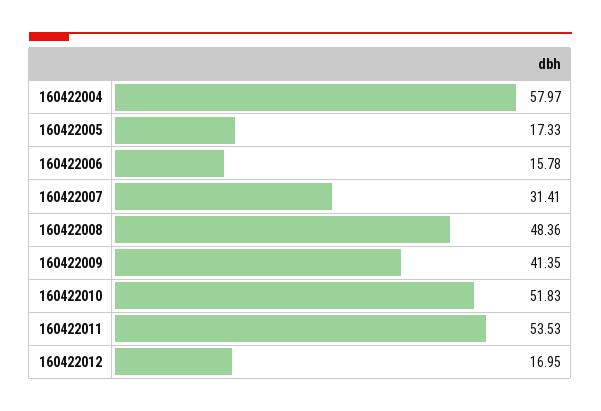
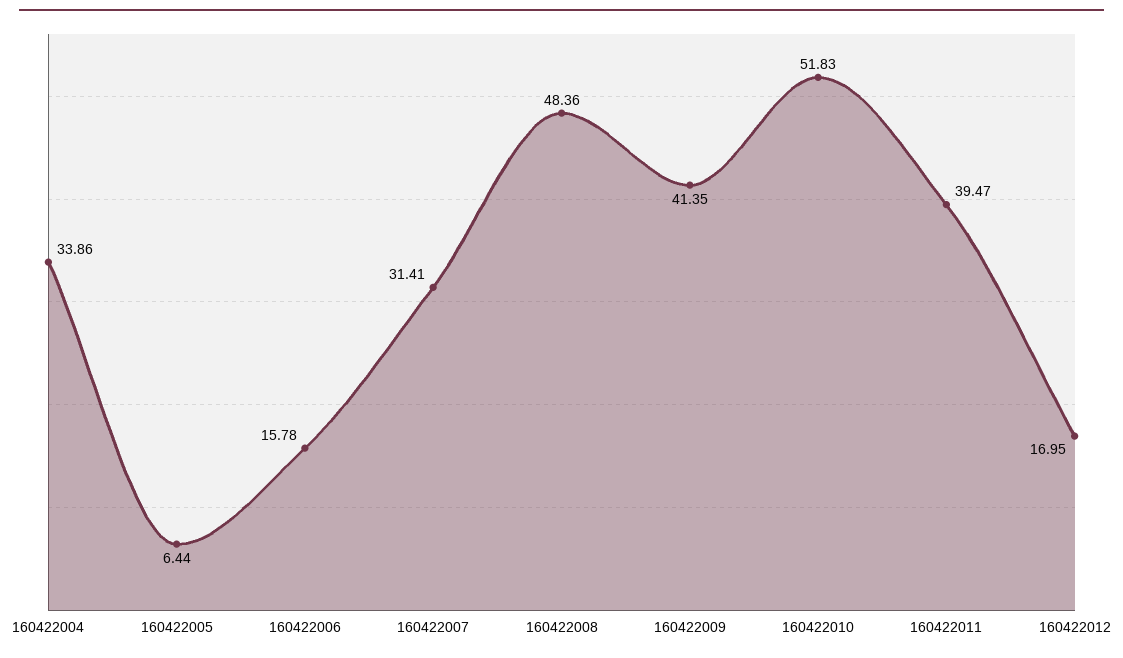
160422004: 57.97 -> 33.86
160422005: 17.33 -> 6.44
160422011: 53.53 -> 39.47

